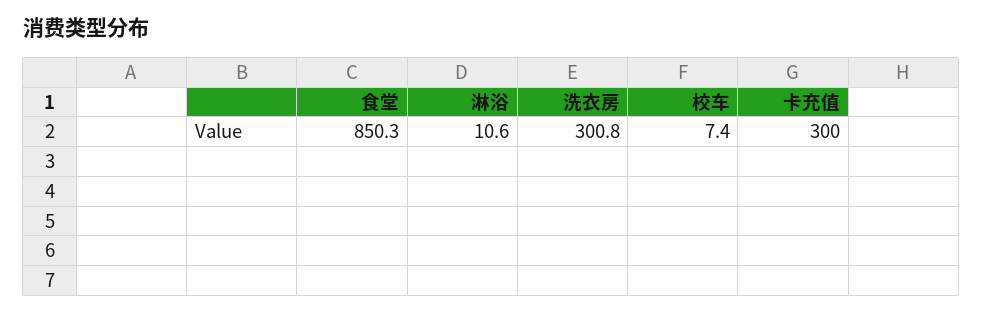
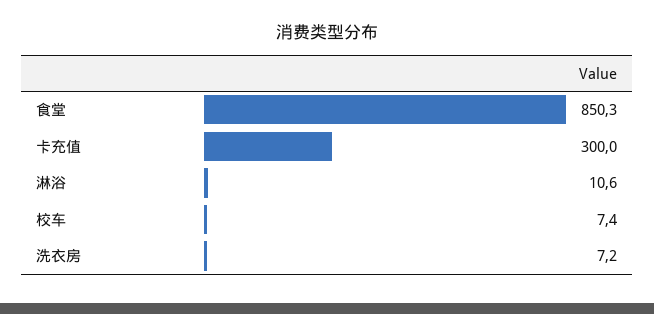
洗衣房: 300.8 -> 7.2

